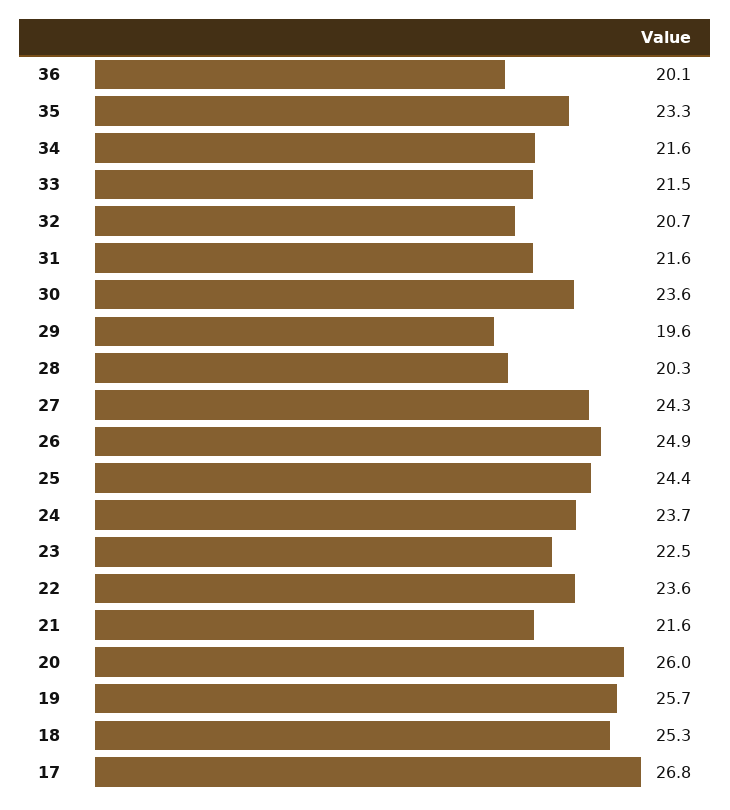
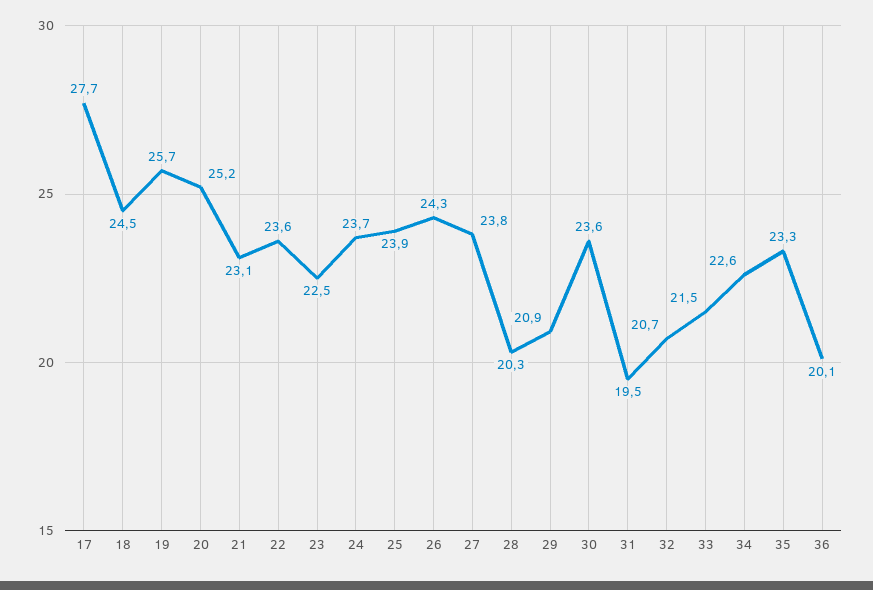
34: 21.6 -> 22.6
31: 21.6 -> 19.5
29: 19.6 -> 20.9
27: 24.3 -> 23.8
26: 24.9 -> 24.3
25: 24.4 -> 23.9
21: 21.6 -> 23.1
20: 26 -> 25.2
18: 25.3 -> 24.5
17: 26.8 -> 27.7

